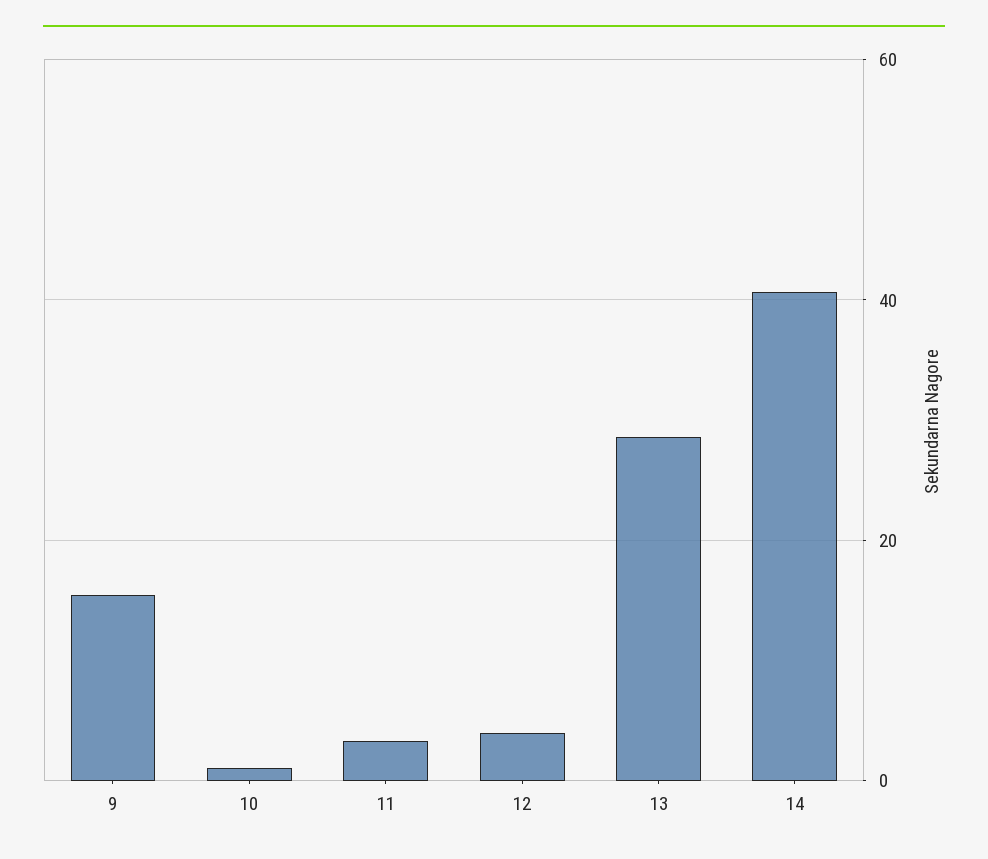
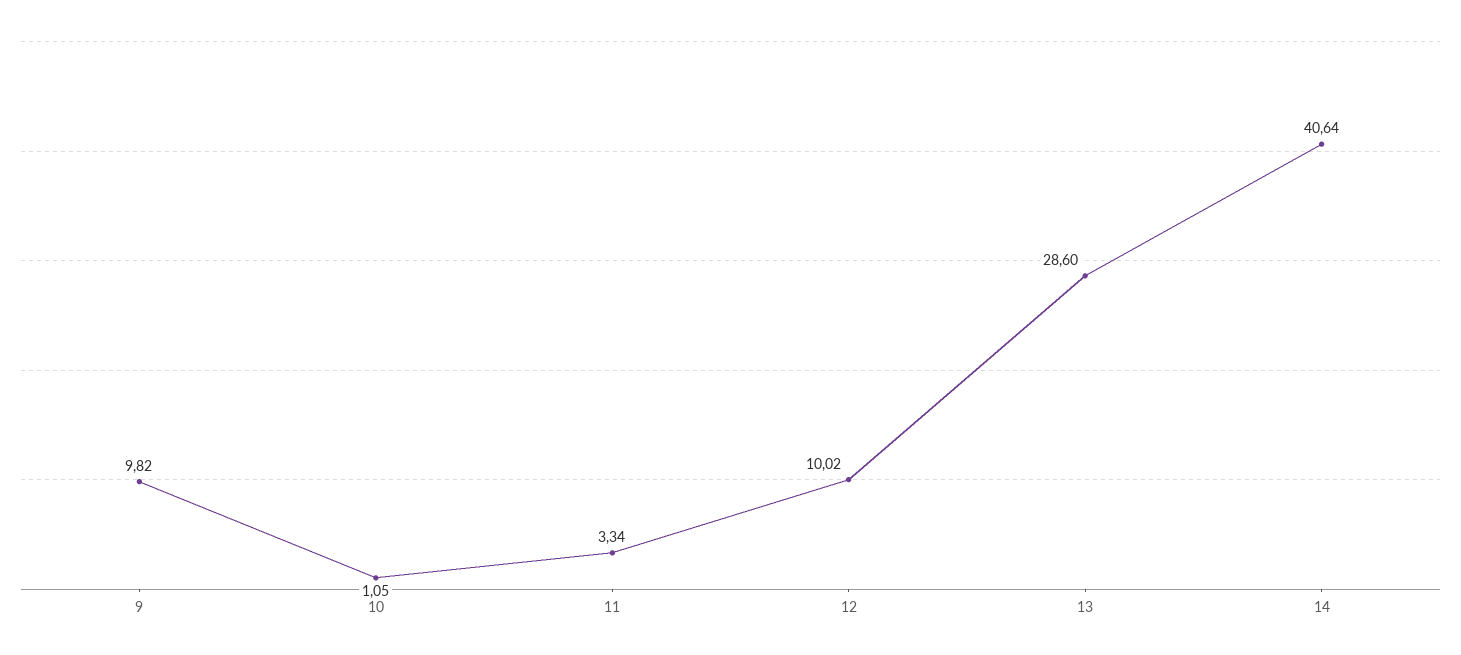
9: 16 -> 9.82
12: 4 -> 10.02

